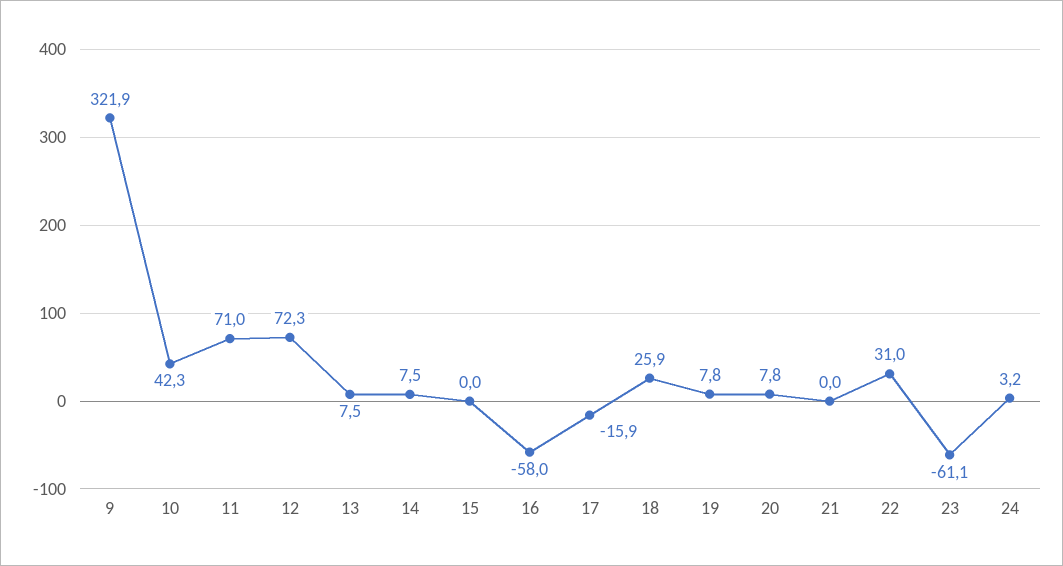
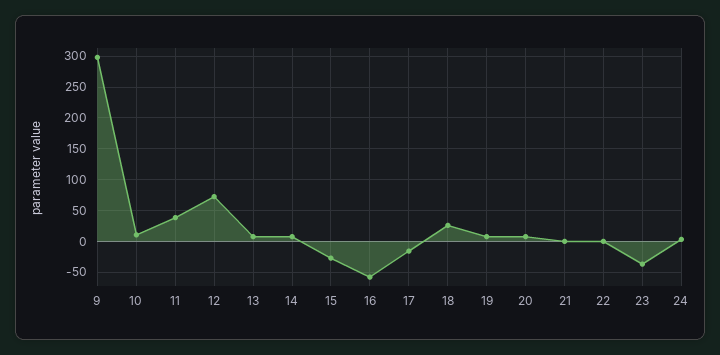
9: 321.9 -> 300
10: 42.3 -> 10
11: 71 -> 40
15: 0 -> -30
22: 31 -> 0
23: -61.1 -> -40

